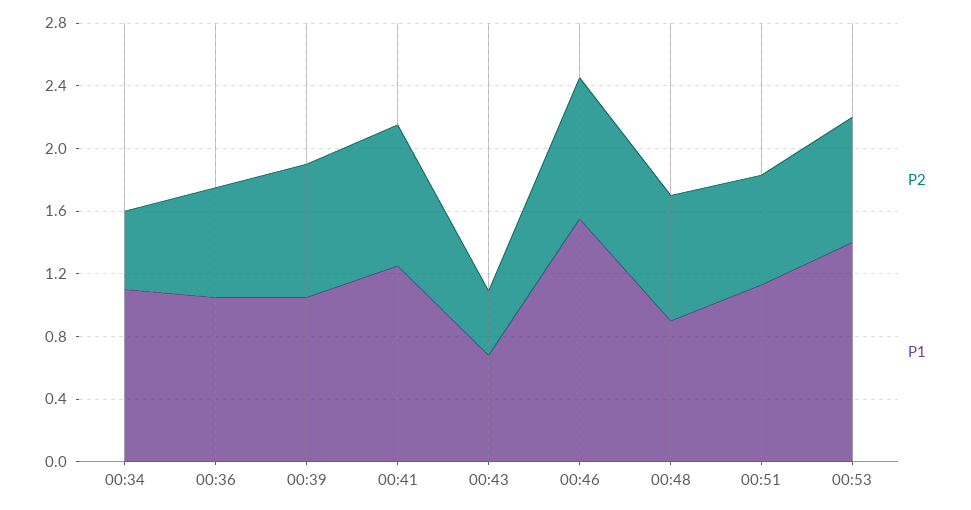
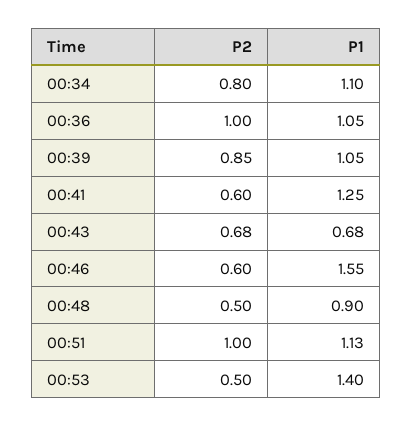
P2, 00:34: 0.5 -> 0.8
P2, 00:36: 0.7 -> 1
P2, 00:41: 0.9 -> 0.6
P2, 00:43: 0.4 -> 0.68
P2, 00:46: 0.9 -> 0.6
P2, 00:48: 0.8 -> 0.5
P2, 00:51: 0.7 -> 1
P2, 00:53: 0.8 -> 0.5

